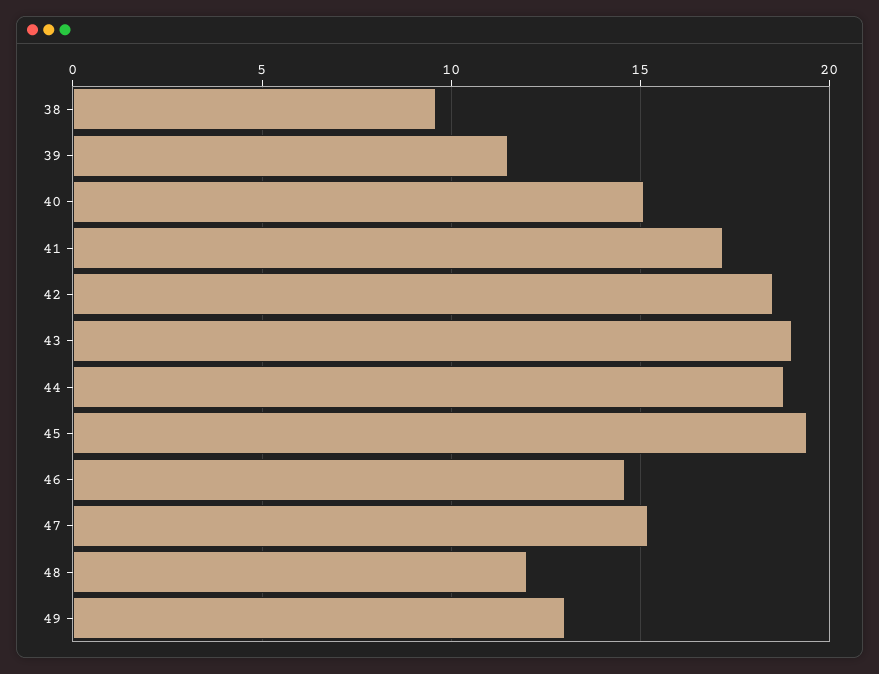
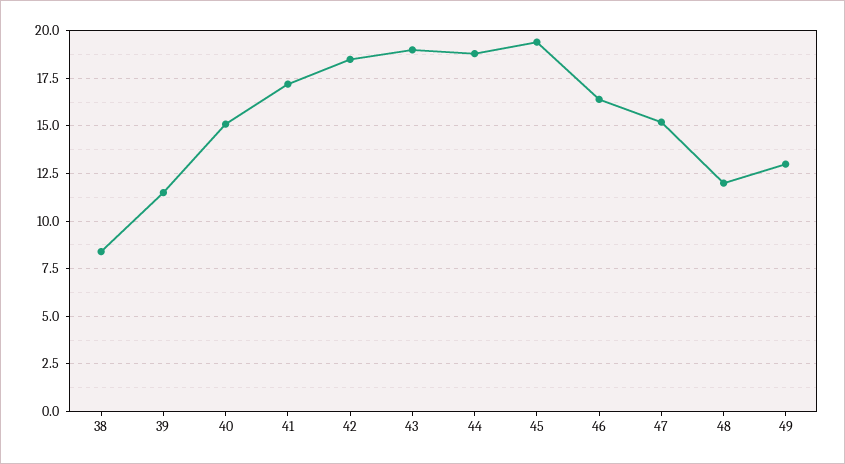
38: 9.5 -> 8.5
46: 14.5 -> 16.5

